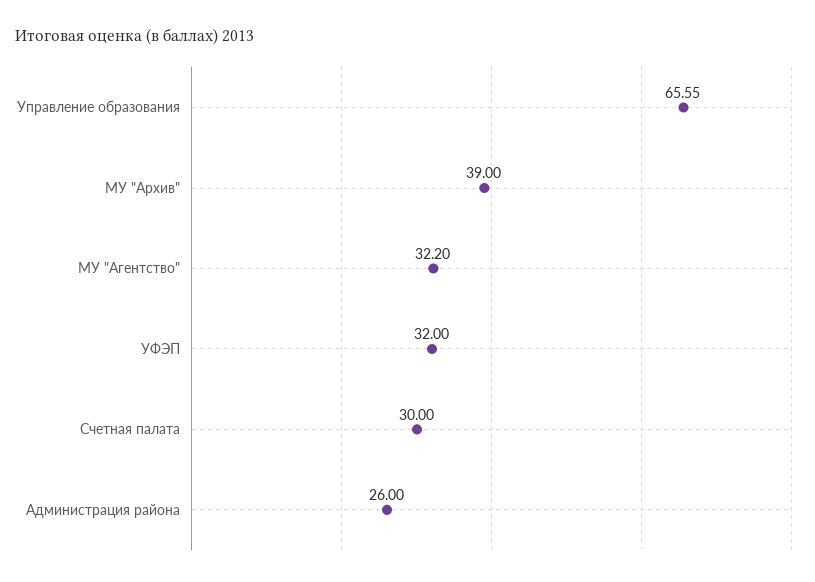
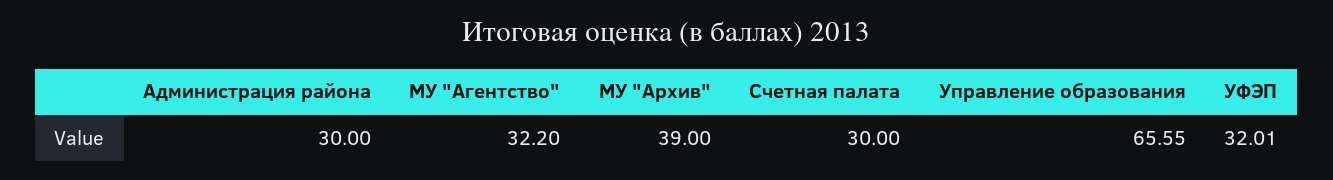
УФЭП: 32 -> 32.01
Администрация района: 26 -> 30

